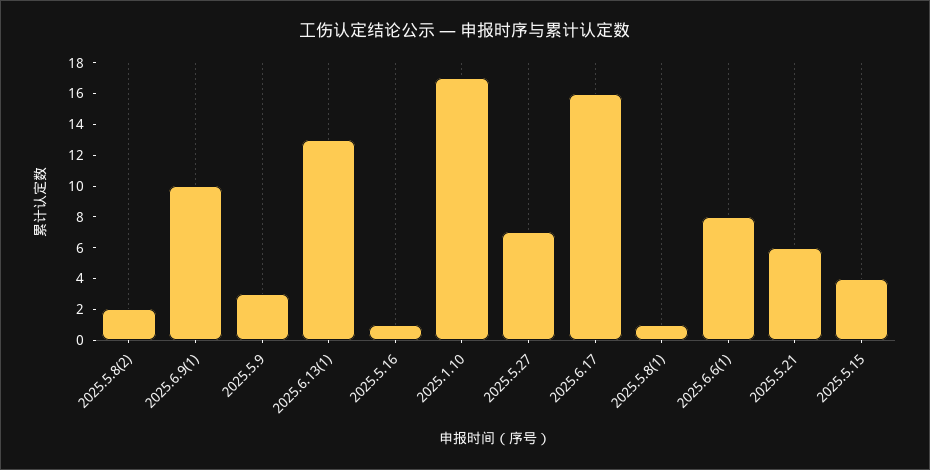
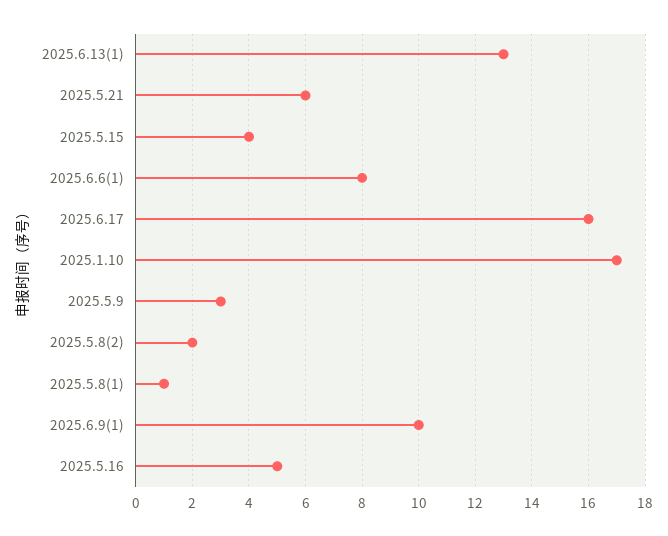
2025.5.16: 1 -> 5
2025.5.27: 7 -> none

